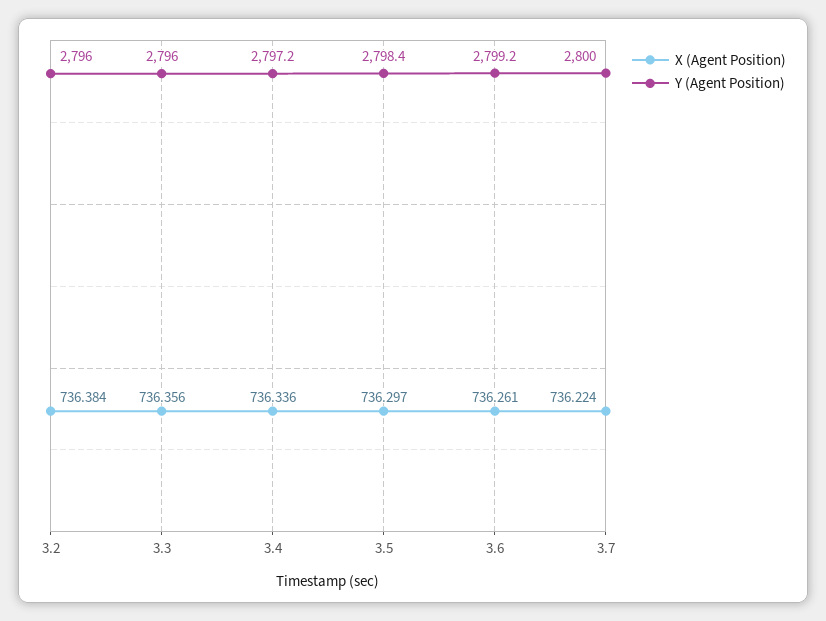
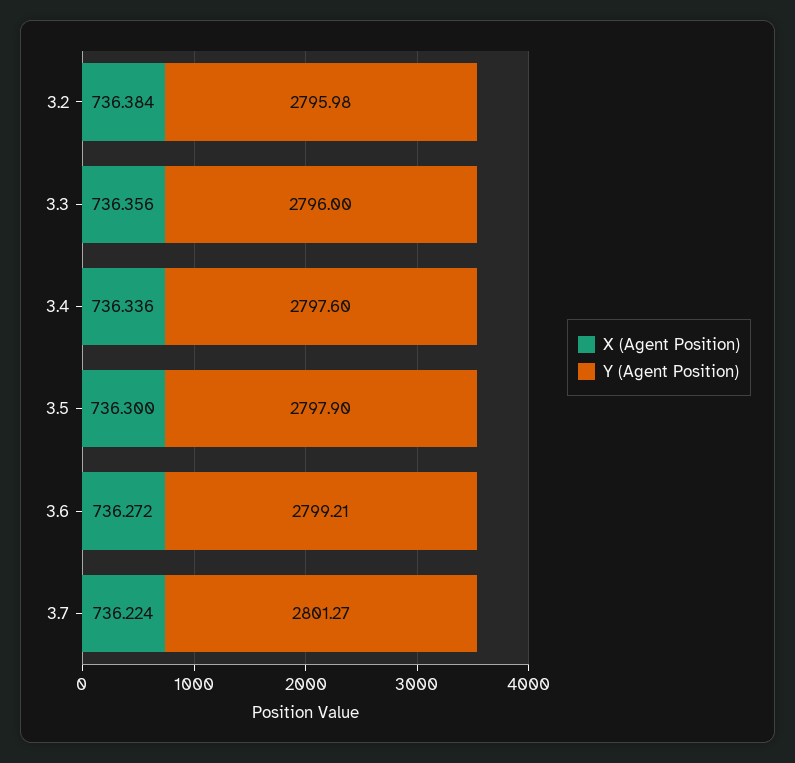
Y (Agent Position), 3.4: 2797.2 -> 2797.6
X (Agent Position), 3.5: 736.297 -> 736.3
Y (Agent Position), 3.5: 2798.4 -> 2797.9
X (Agent Position), 3.6: 736.261 -> 736.272
Y (Agent Position), 3.7: 2800 -> 2801.27

